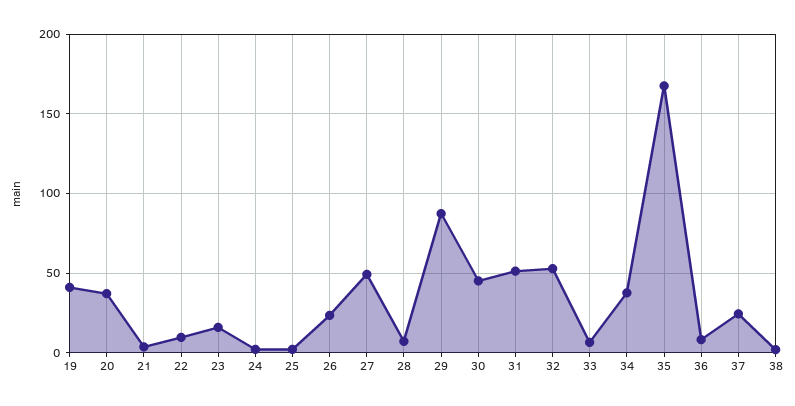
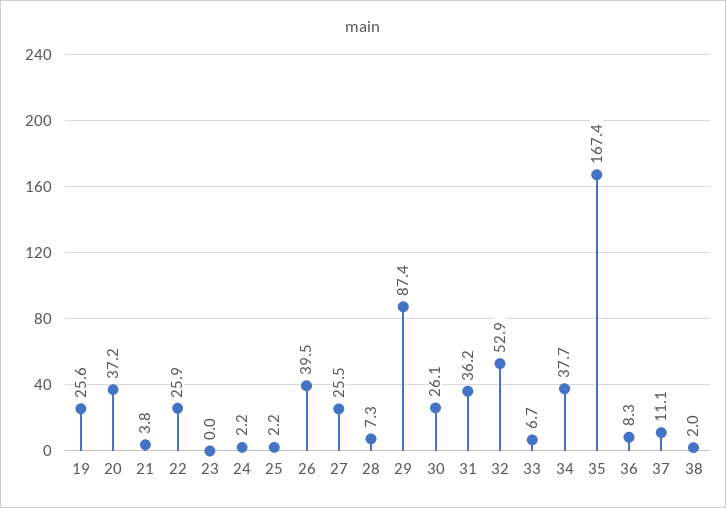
19: 40 -> 25.6
22: 10 -> 25.9
23: 15 -> 0
26: 25 -> 39.5
27: 50 -> 25.5
30: 45 -> 26.1
31: 50 -> 36.2
37: 25 -> 11.1

